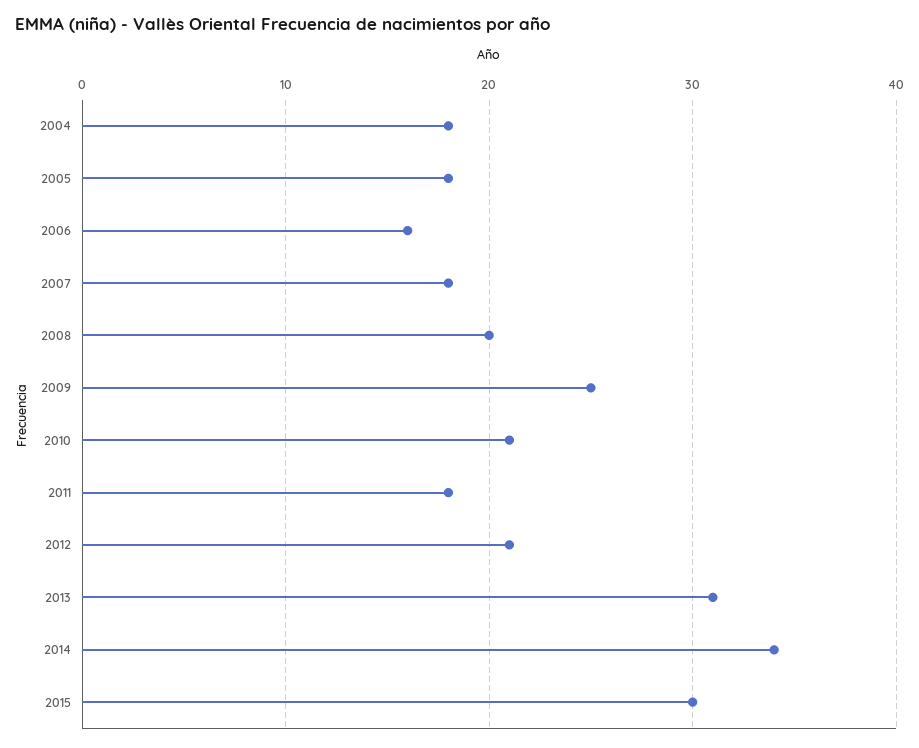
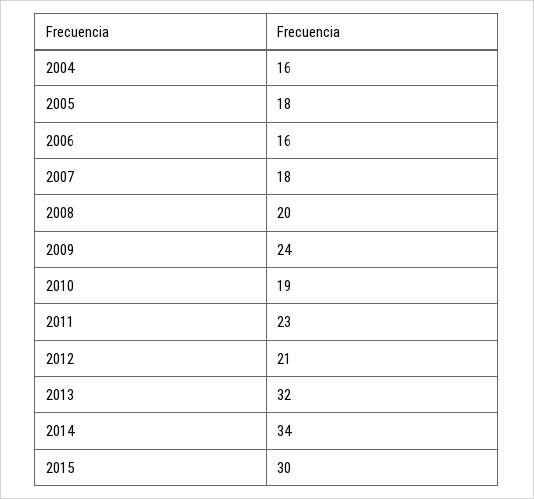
2004: 18 -> 16
2009: 25 -> 24
2010: 21 -> 19
2011: 18 -> 23
2013: 31 -> 32

